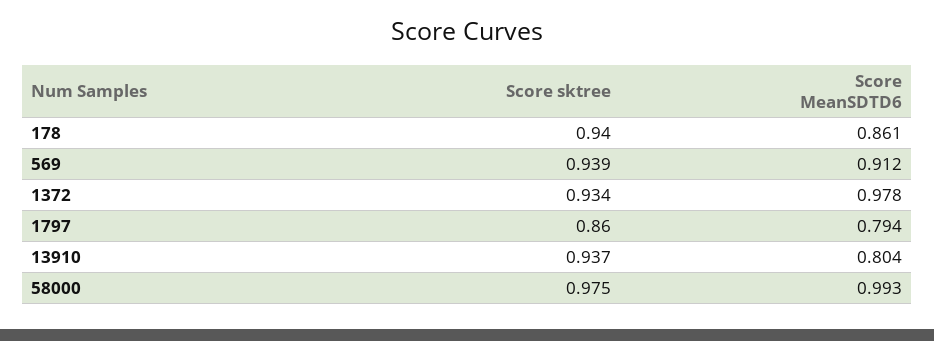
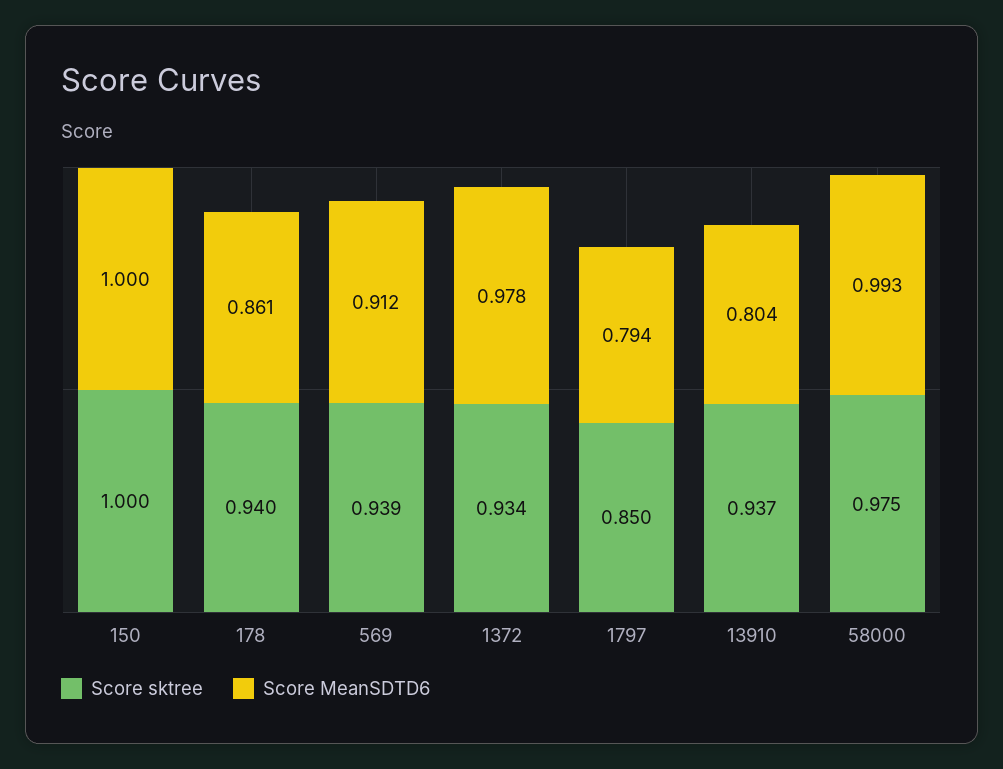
Score sktree, 1797: 0.86 -> 0.85
Score sktree, 150: none -> 1
Score MeanSDTD6, 150: none -> 1

